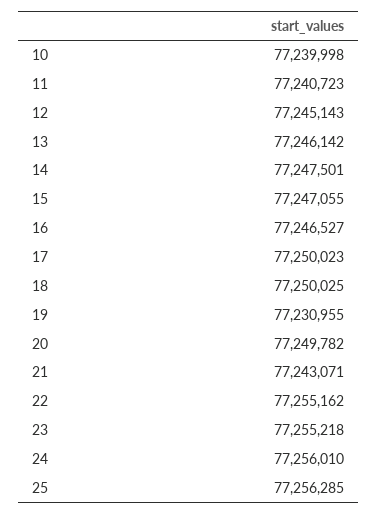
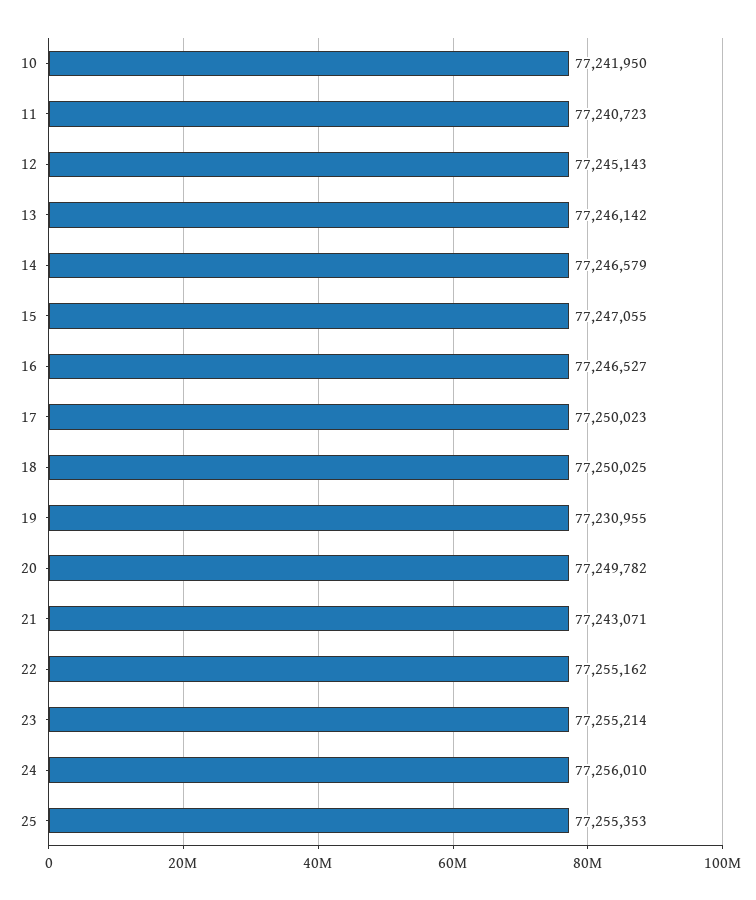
10: 77239998 -> 77241950
14: 77247501 -> 77246579
23: 77255218 -> 77255214
25: 77256285 -> 77255353

